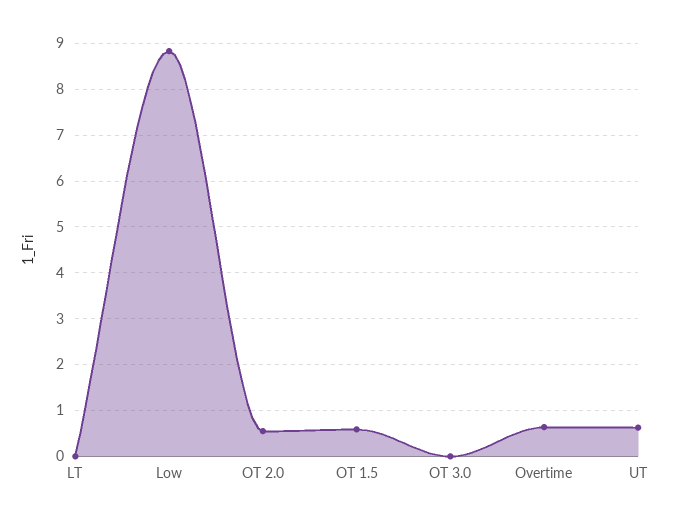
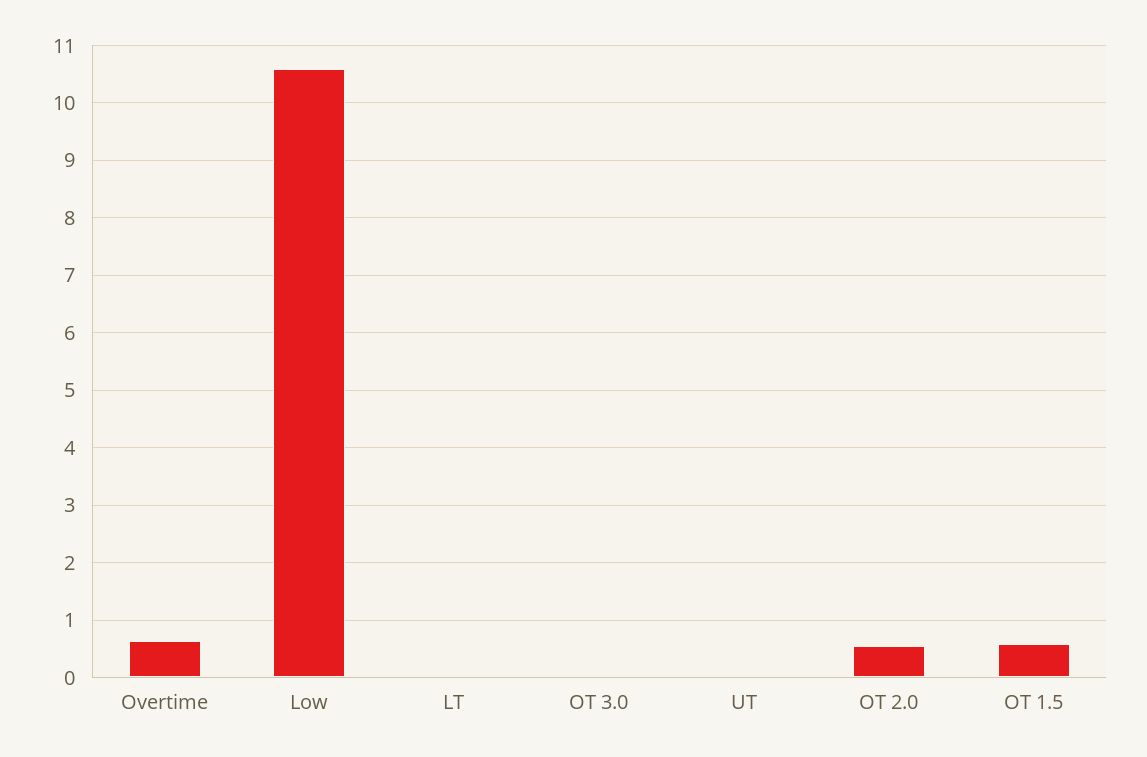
Low: 8.8 -> 10.6
UT: 0.6 -> 0

